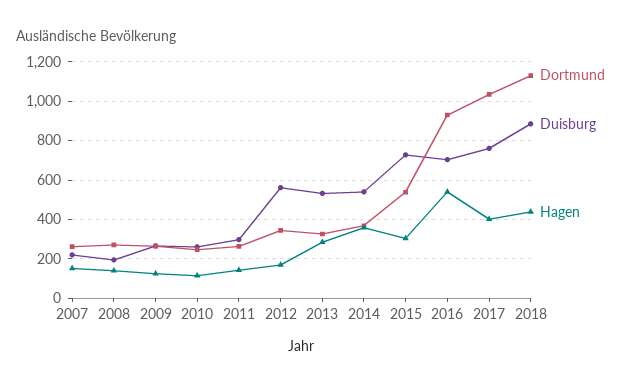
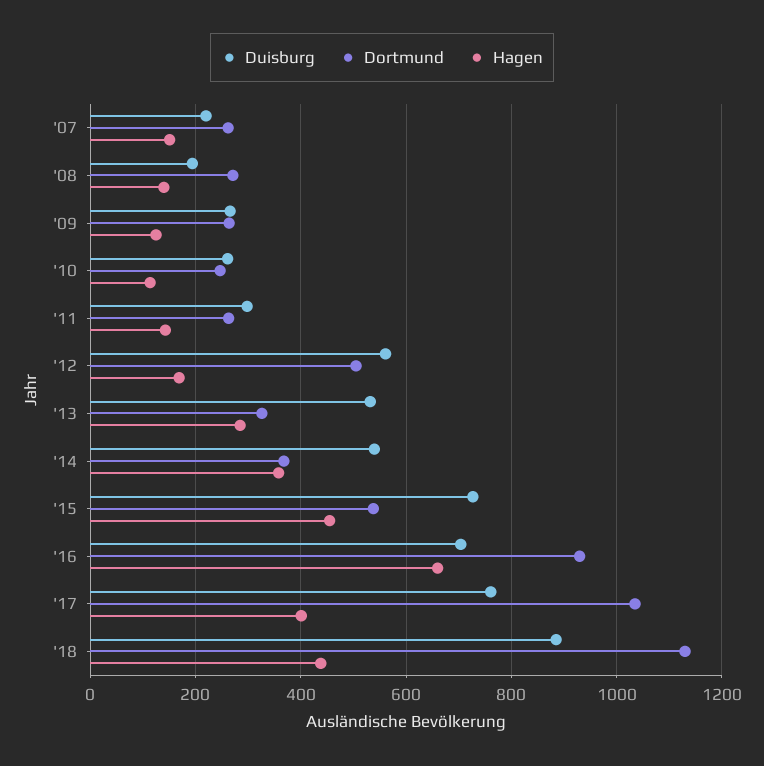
Dortmund, 2012: 350 -> 500
Hagen, 2015: 300 -> 460
Hagen, 2016: 550 -> 660

